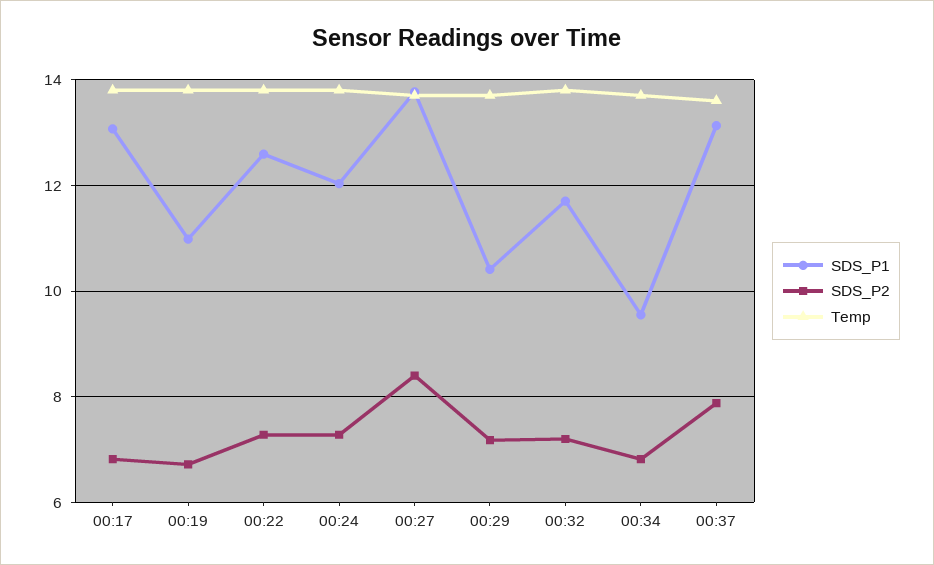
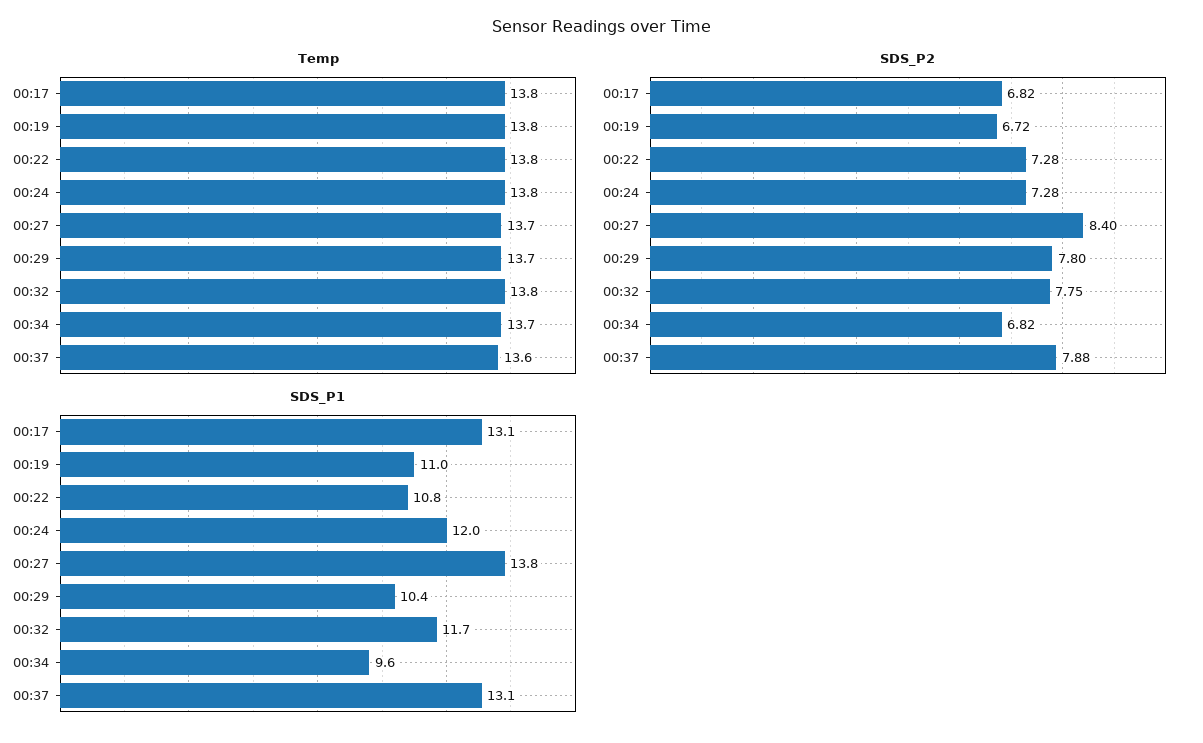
SDS_P1, 00:22: 12.6 -> 10.8
SDS_P2, 00:29: 7.2 -> 7.8
SDS_P2, 00:32: 7.2 -> 7.75

